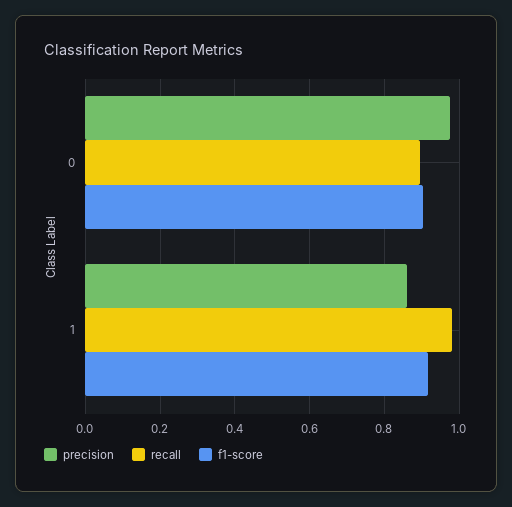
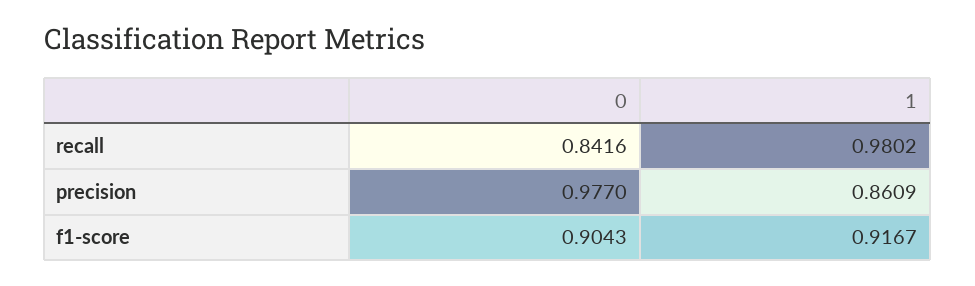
recall, 0: 0.9 -> 0.8416

